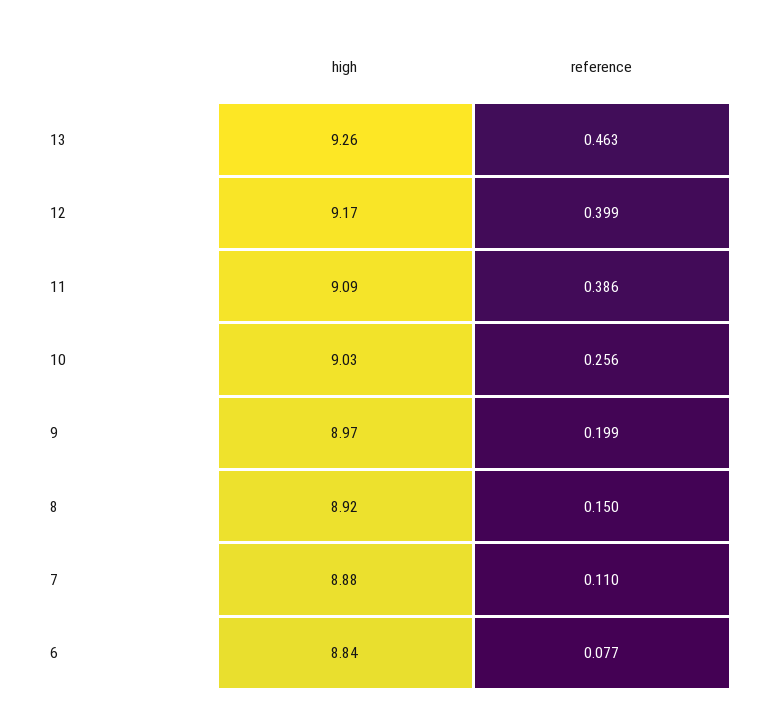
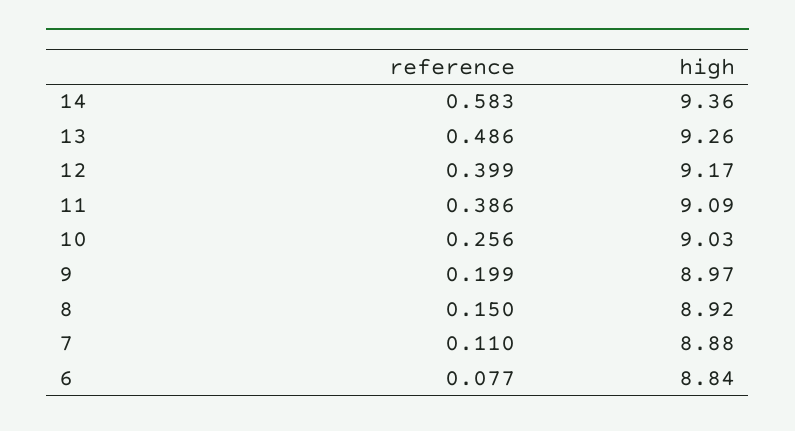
reference, 13: 0.463 -> 0.486
reference, 14: none -> 0.583
high, 14: none -> 9.36

